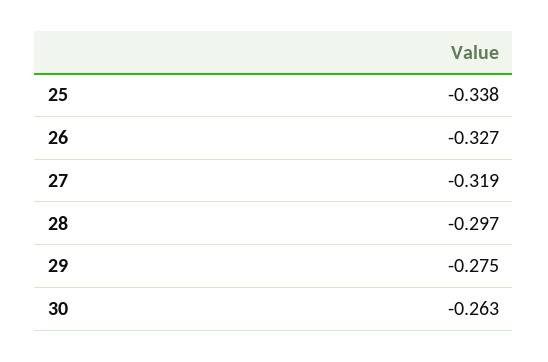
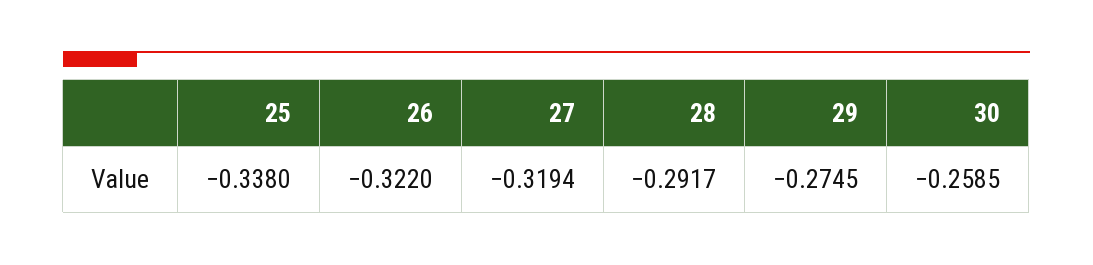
26: -0.327 -> -0.322
28: -0.297 -> -0.2917
30: -0.263 -> -0.2585

